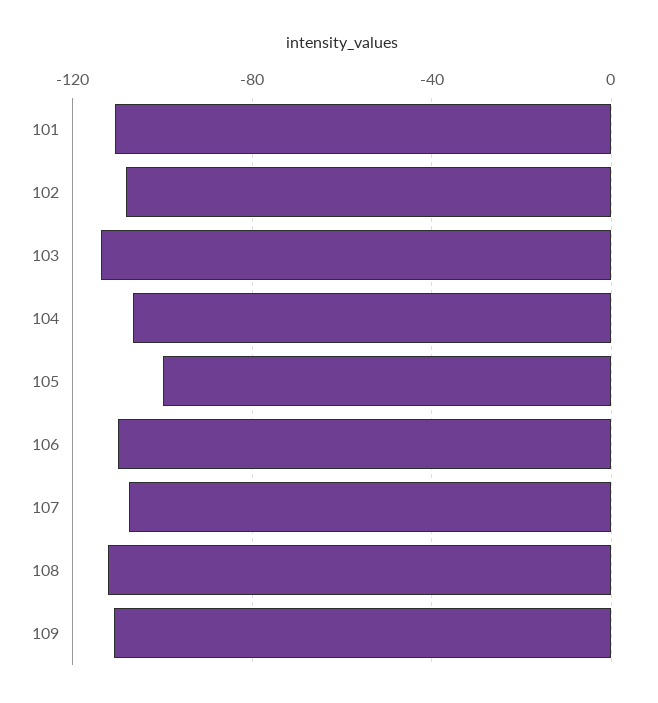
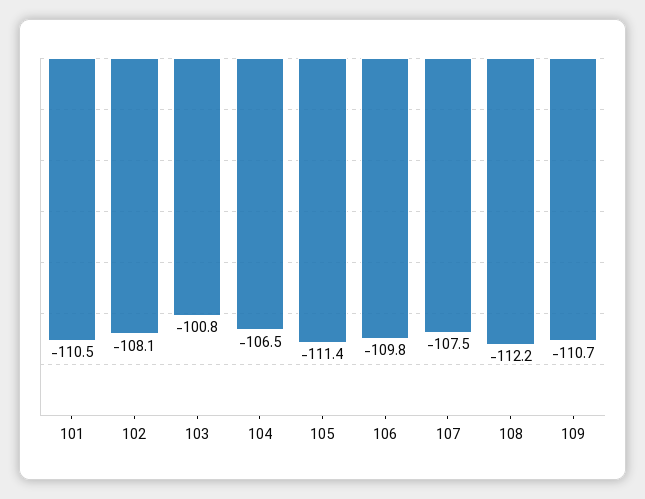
103: -115 -> -100.8
105: -100 -> -111.4

